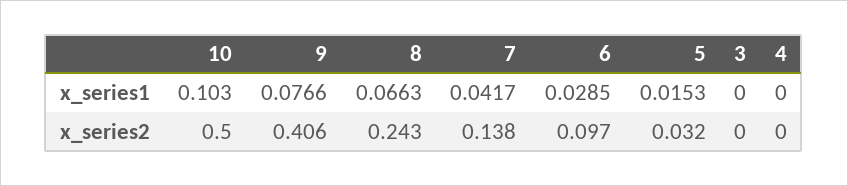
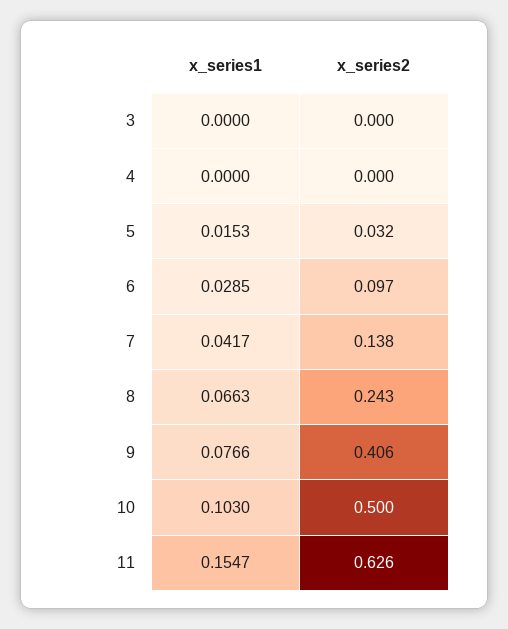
11, x_series1: none -> 0.1547
11, x_series2: none -> 0.626

